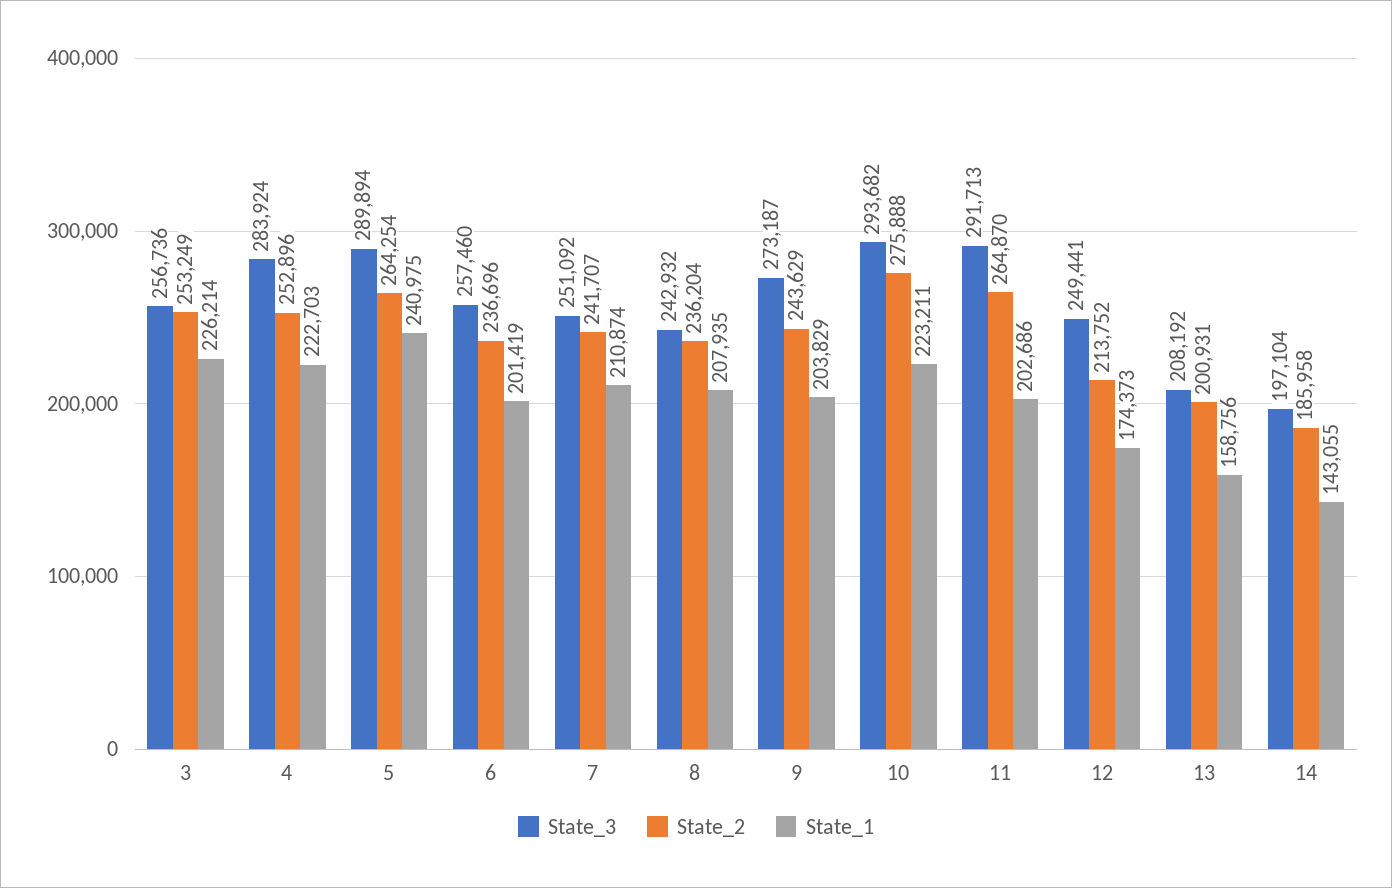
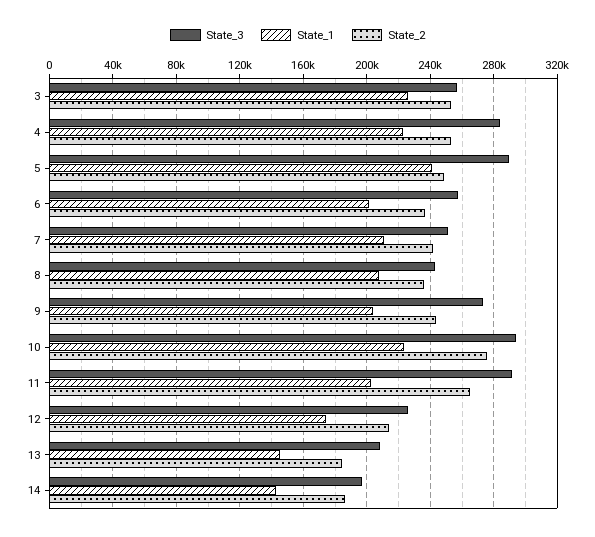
State_2, 5: 264254 -> 250000
State_3, 12: 249441 -> 225000
State_2, 13: 200931 -> 185000
State_1, 13: 158756 -> 145000

